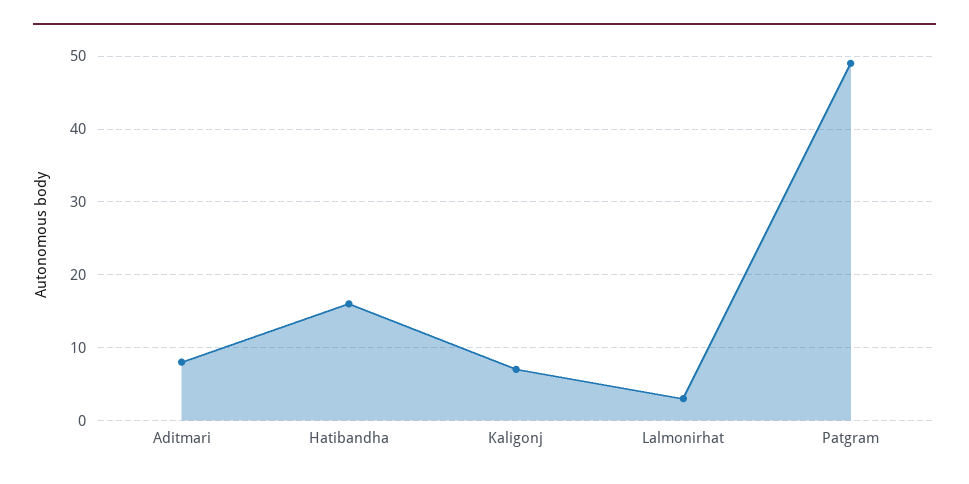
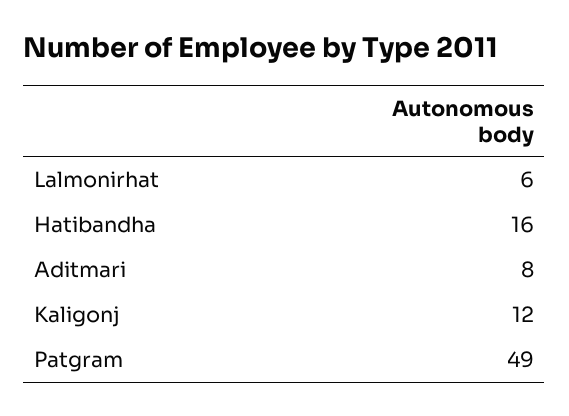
Kaligonj: 7 -> 12
Lalmonirhat: 3 -> 6

